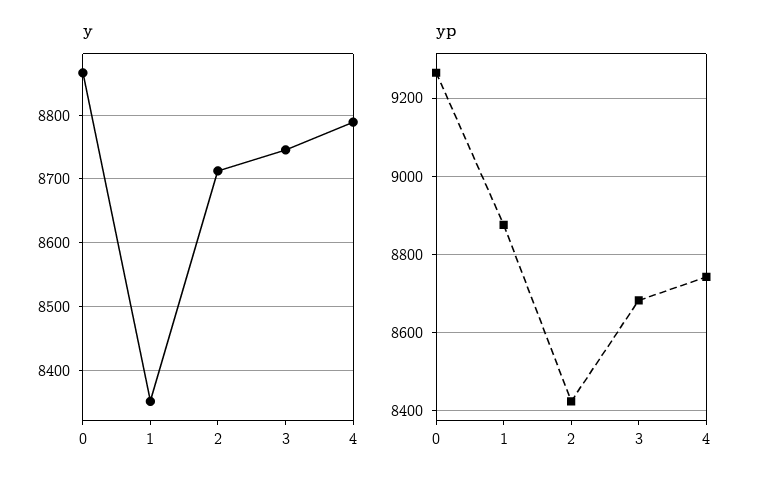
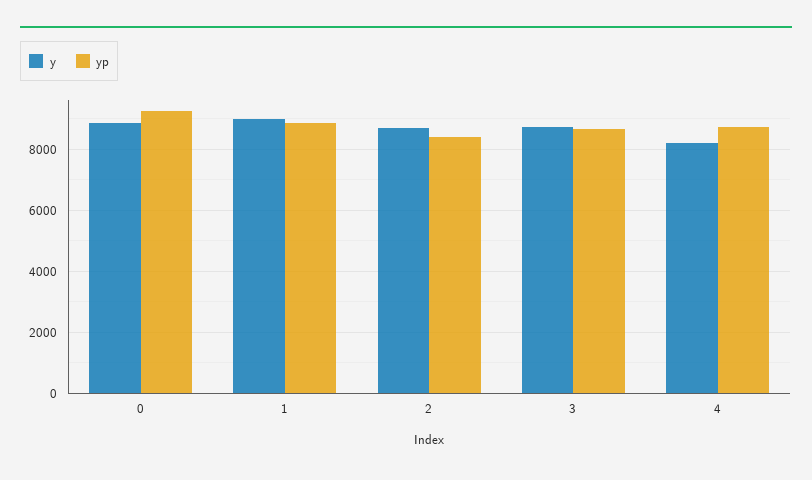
y, 1: 8350 -> 9000
y, 4: 8790 -> 8200

